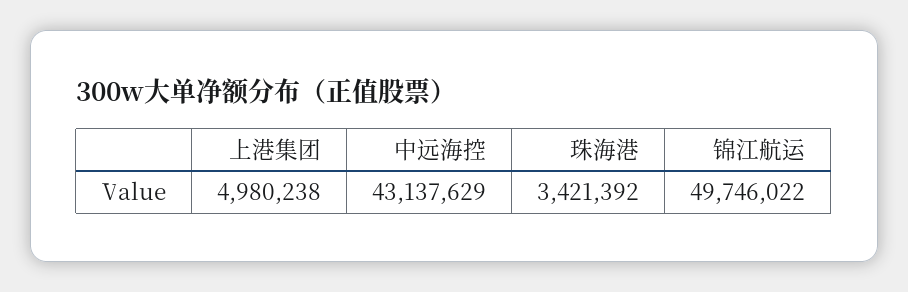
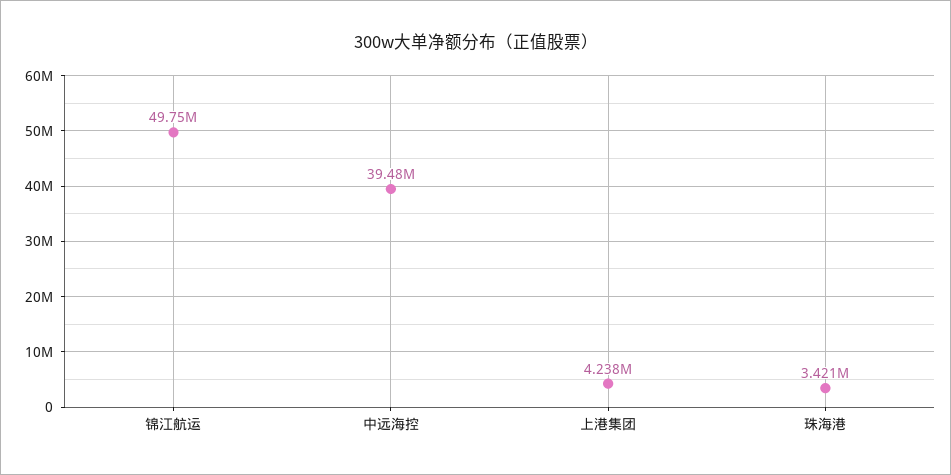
上港集团: 4980238 -> 4238000
中远海控: 43137629 -> 39480000

